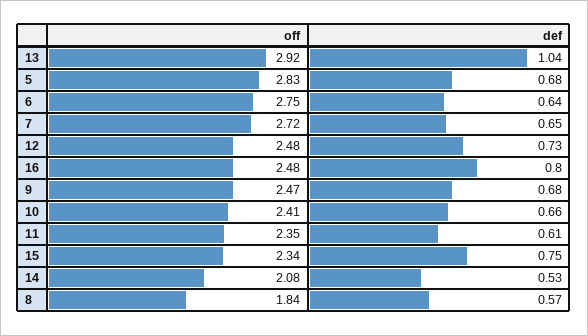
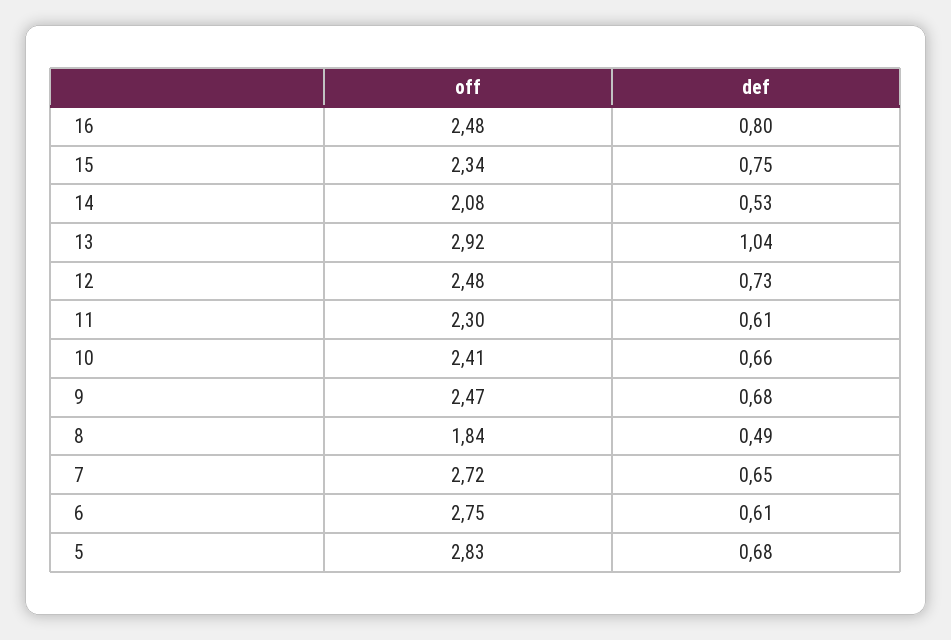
def, 6: 0.64 -> 0.61
off, 11: 2.35 -> 2.3
def, 8: 0.57 -> 0.49

